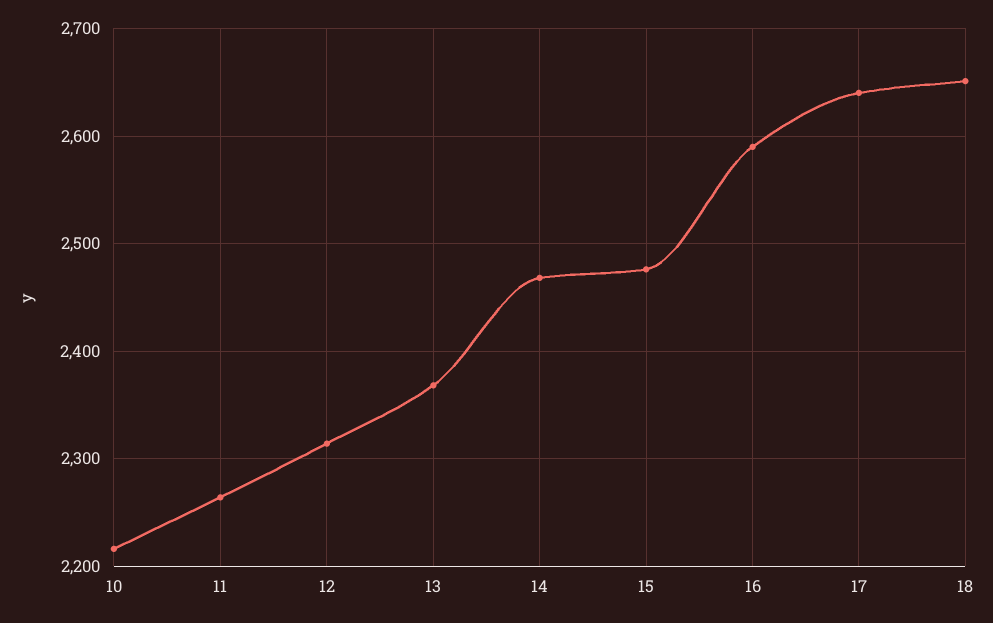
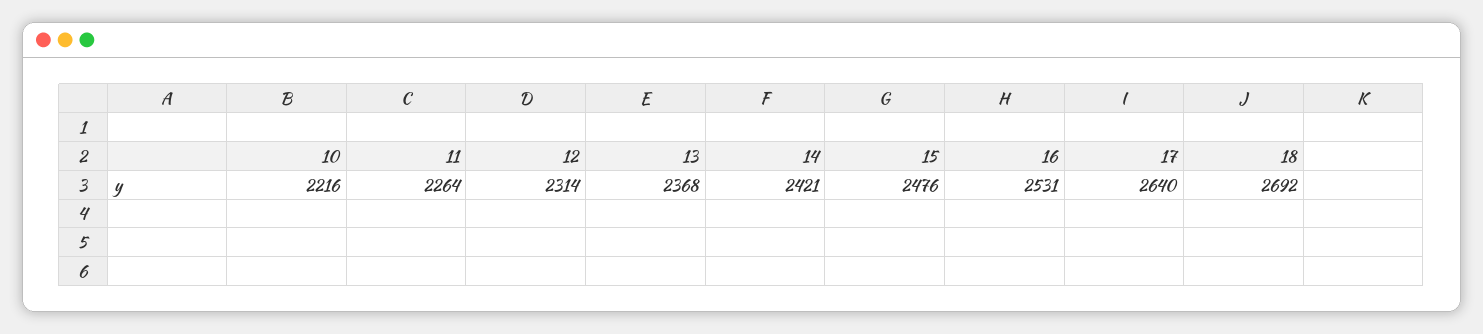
14: 2470 -> 2421
16: 2590 -> 2531
18: 2650 -> 2692

